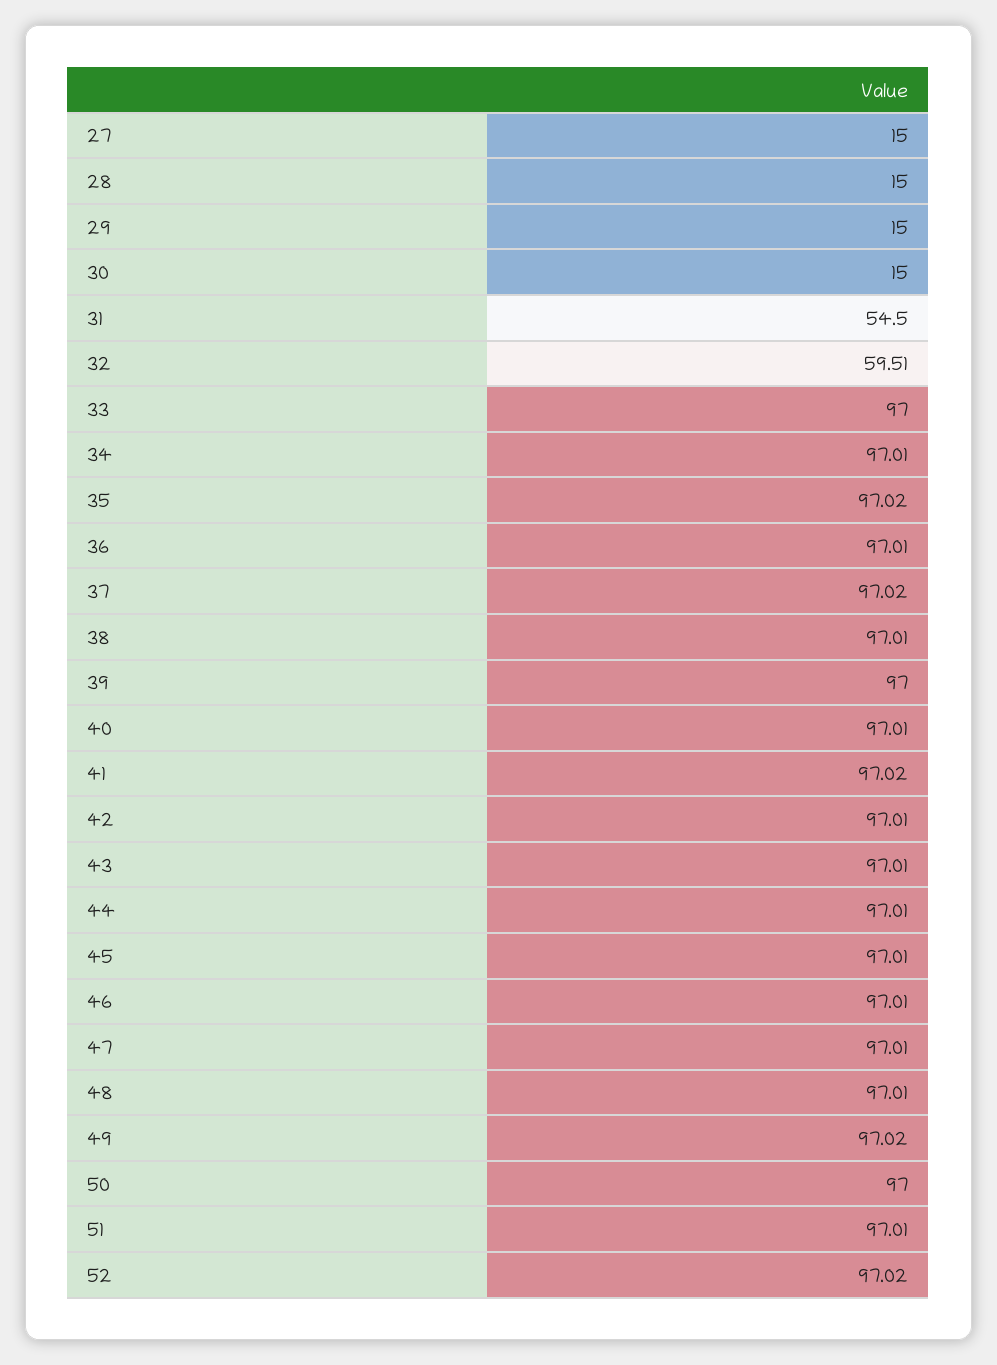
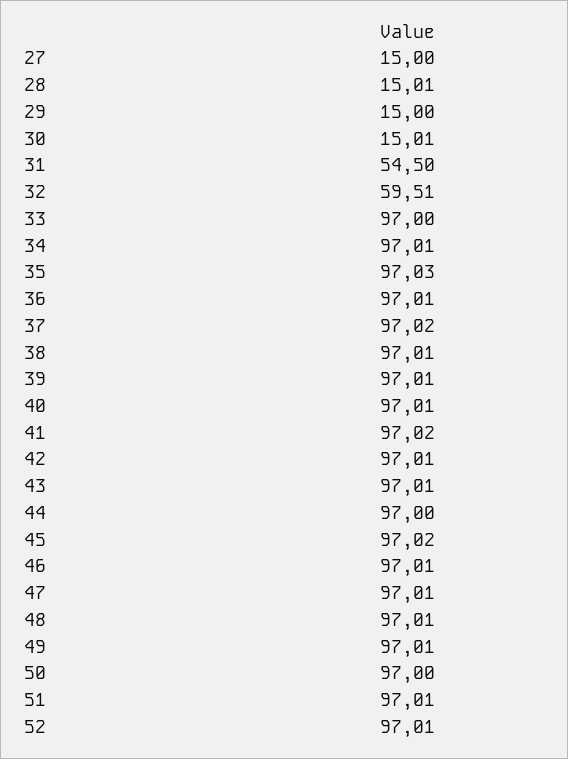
28: 15 -> 15.01
30: 15 -> 15.01
35: 97.02 -> 97.03
39: 97 -> 97.01
44: 97.01 -> 97
45: 97.01 -> 97.02
49: 97.02 -> 97.01
52: 97.02 -> 97.01

